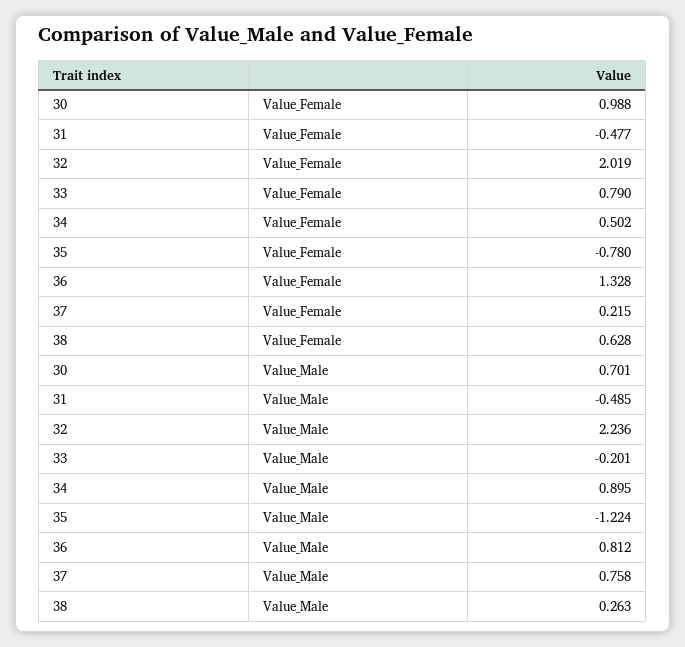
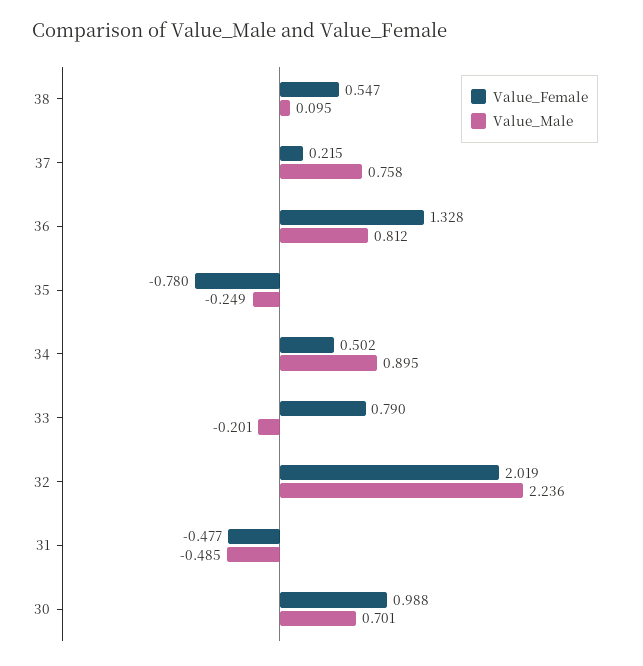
Value_Female, 38: 0.628 -> 0.547
Value_Male, 35: -1.224 -> -0.249
Value_Male, 38: 0.263 -> 0.095

